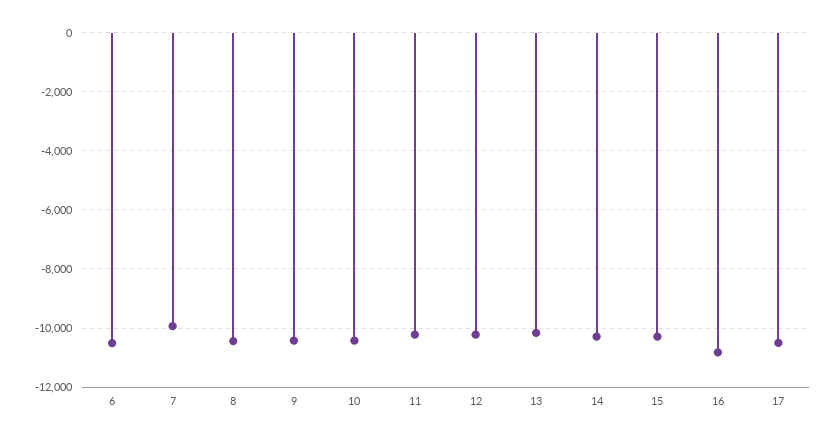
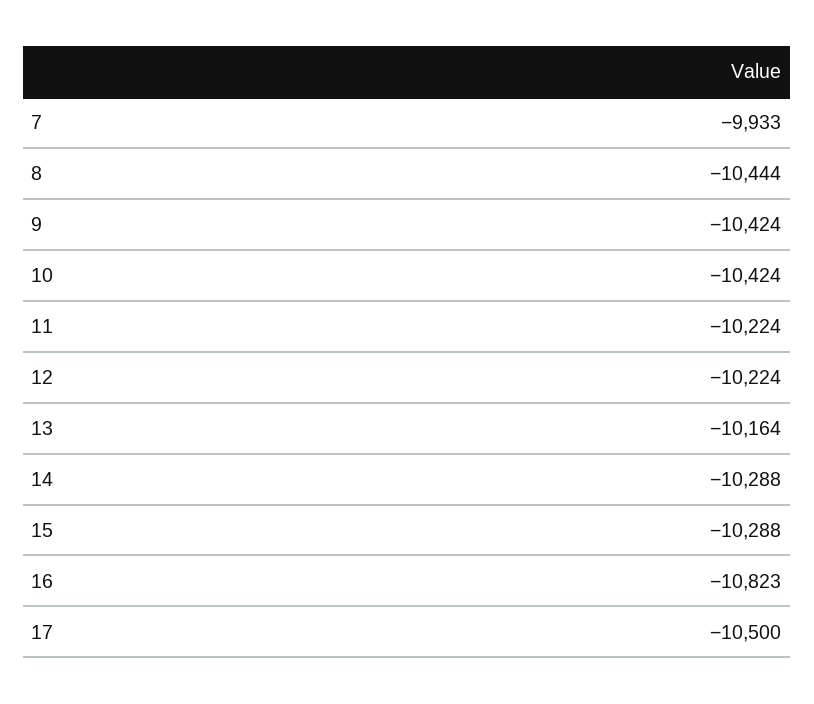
6: -10500 -> none

